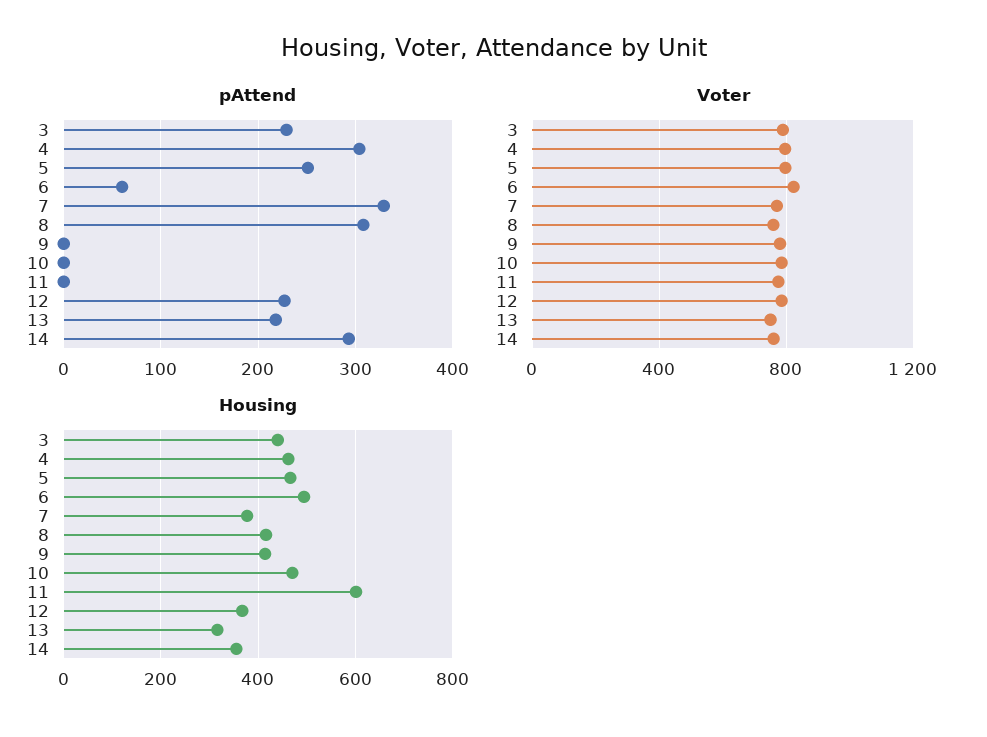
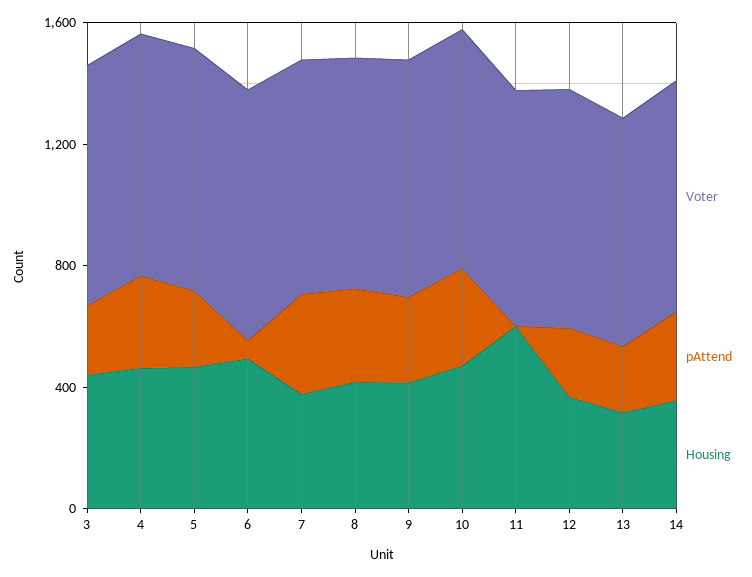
pAttend, 9: 0 -> 300
pAttend, 10: 0 -> 300

